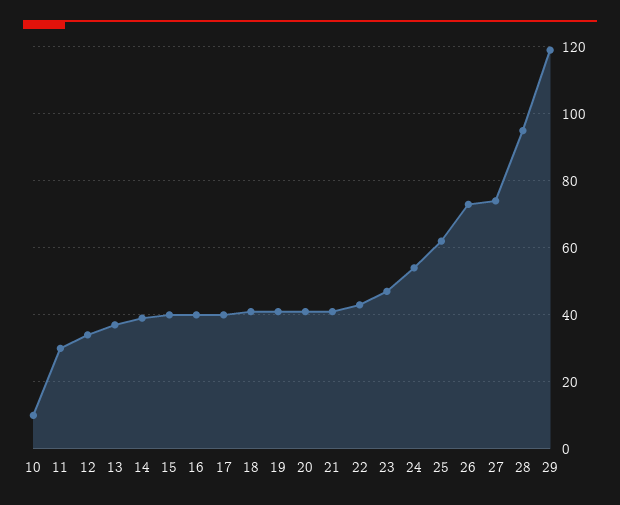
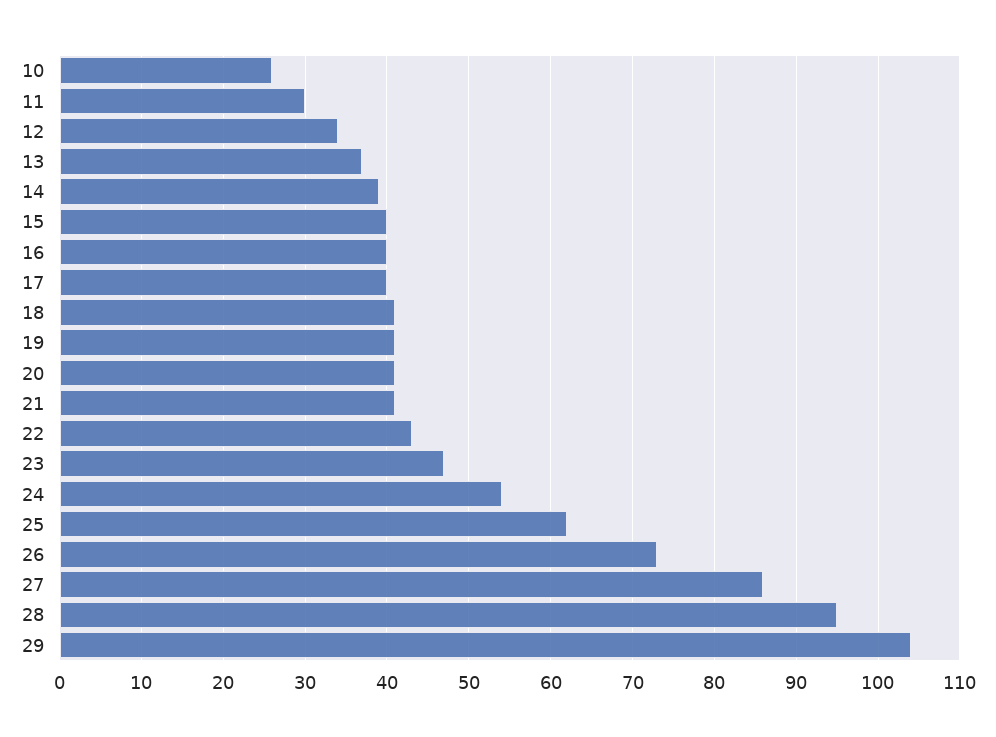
10: 10 -> 26
27: 75 -> 86
29: 120 -> 104

